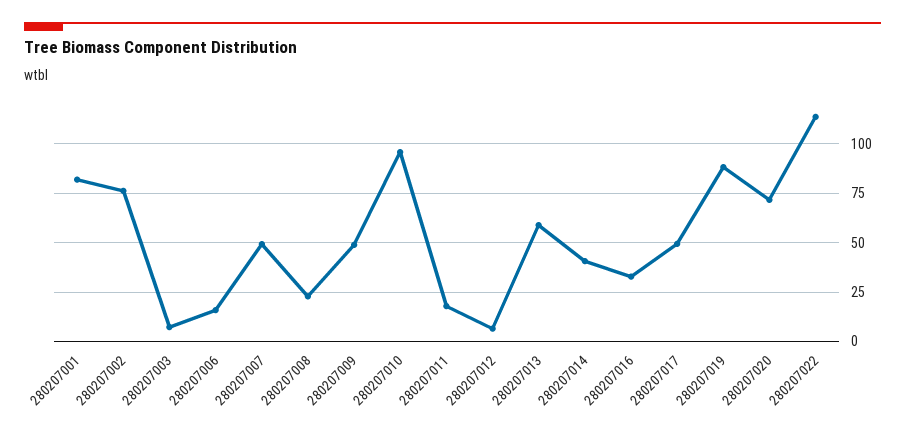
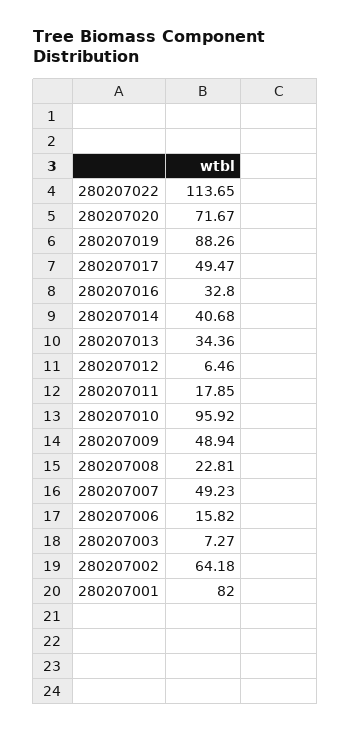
280207002: 75 -> 64.18
280207013: 60 -> 34.36

